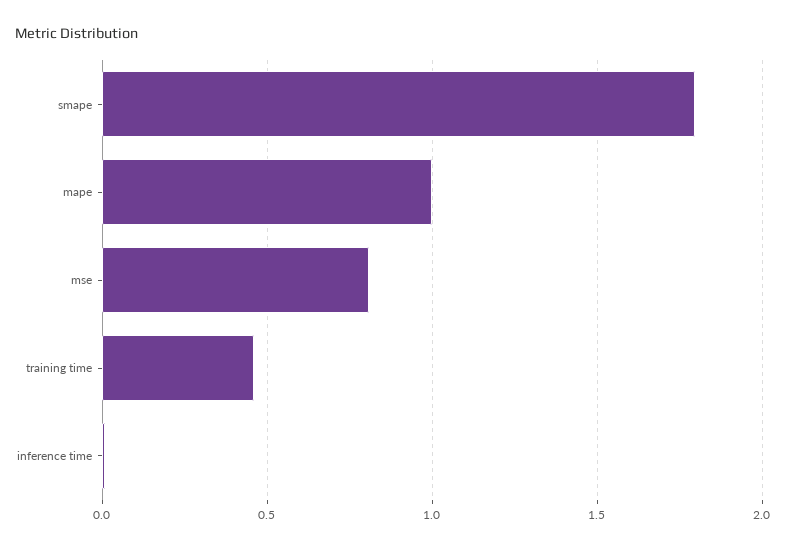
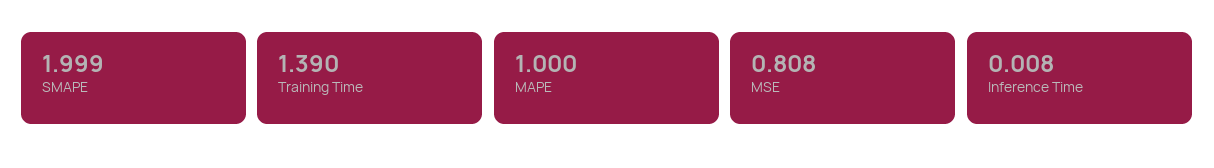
smape: 1.8 -> 1.999
training time: 0.45 -> 1.39

